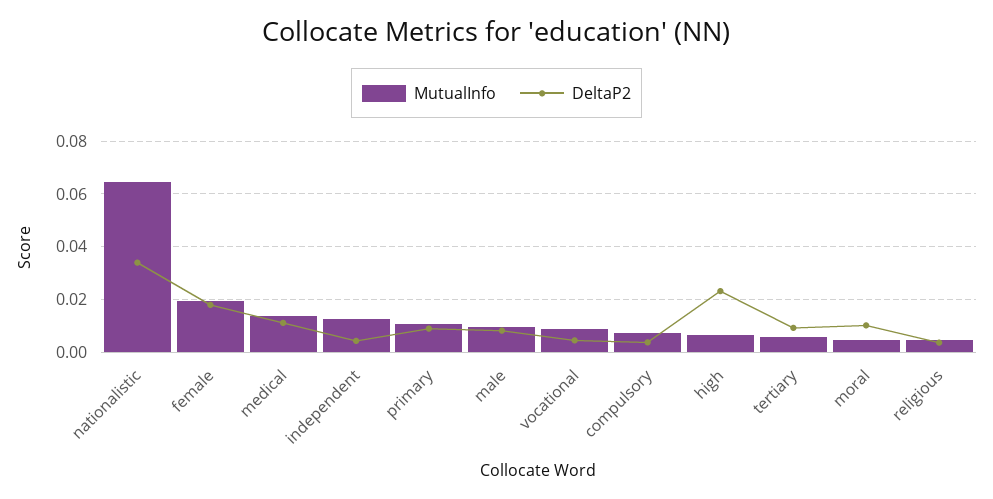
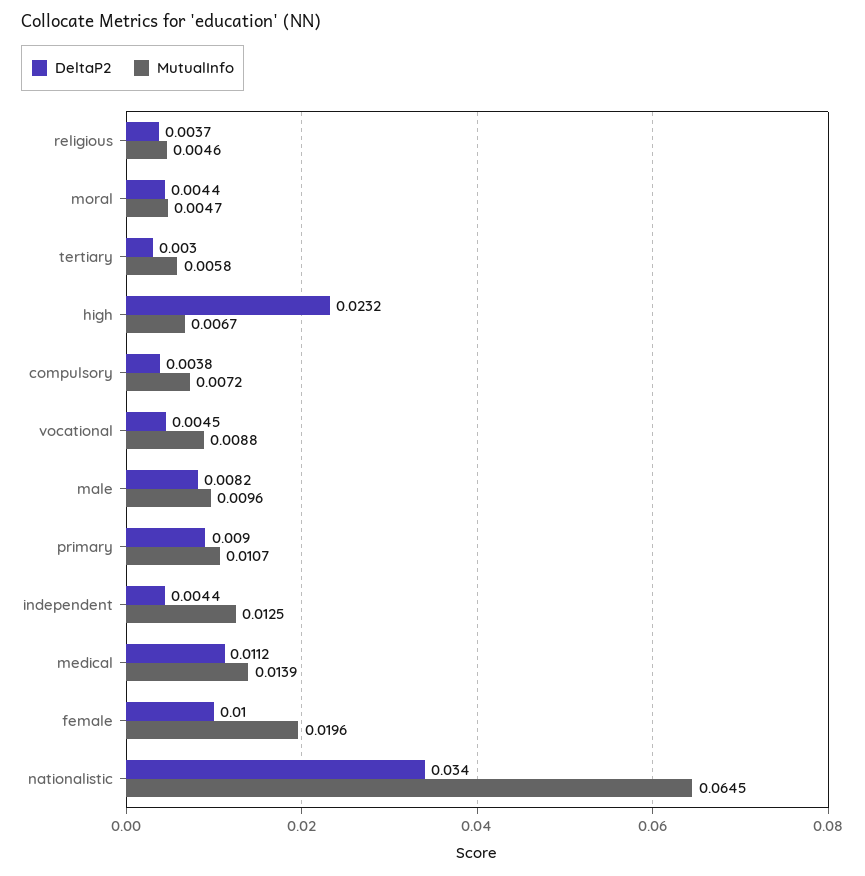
DeltaP2, female: 0.0175 -> 0.01
DeltaP2, tertiary: 0.01 -> 0.003
DeltaP2, moral: 0.01 -> 0.0044

